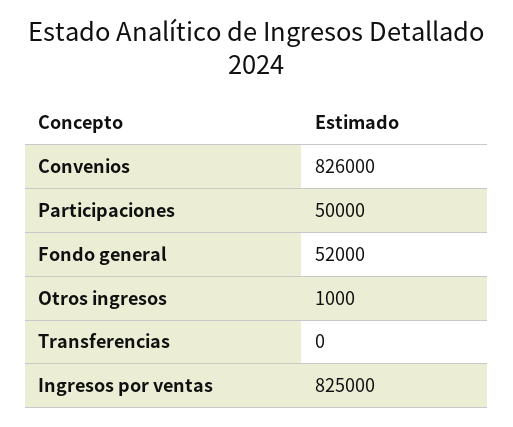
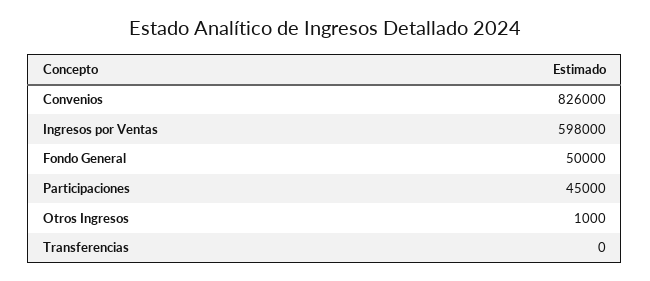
Participaciones: 50000 -> 45000
Fondo general: 52000 -> 50000
Ingresos por ventas: 825000 -> 598000

